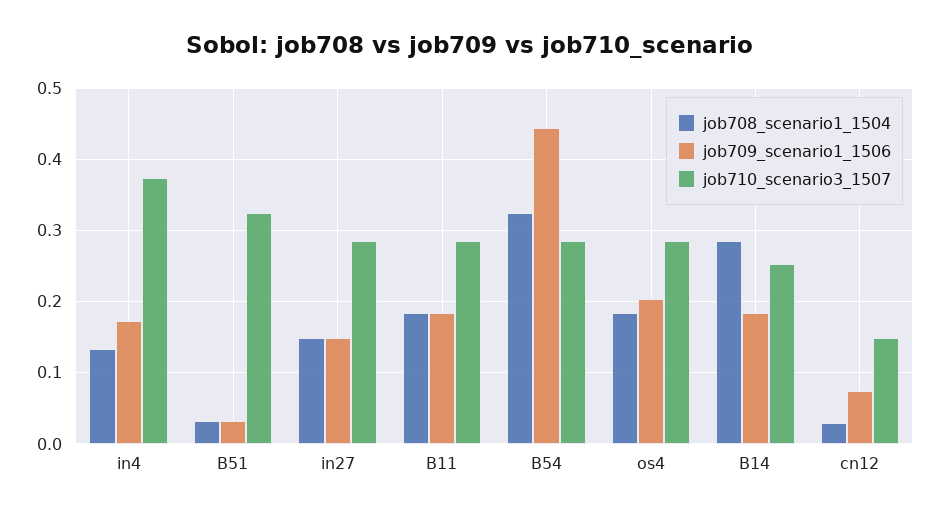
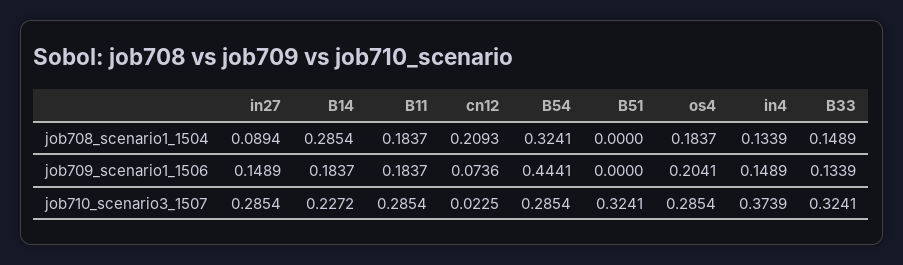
job709_scenario1_1506, in4: 0.17 -> 0.1489
job708_scenario1_1504, B51: 0.03 -> 0
job709_scenario1_1506, B51: 0.03 -> 0
job708_scenario1_1504, in27: 0.15 -> 0.0894
job710_scenario3_1507, B14: 0.25 -> 0.2272
job708_scenario1_1504, cn12: 0.03 -> 0.2093
job710_scenario3_1507, cn12: 0.15 -> 0.0225
job708_scenario1_1504, B33: none -> 0.1489
job709_scenario1_1506, B33: none -> 0.1339
job710_scenario3_1507, B33: none -> 0.3241

